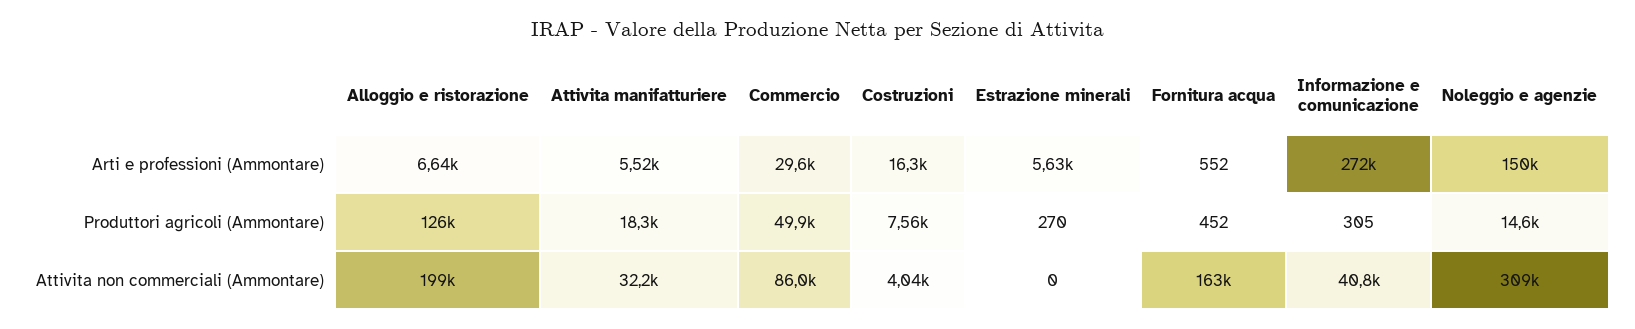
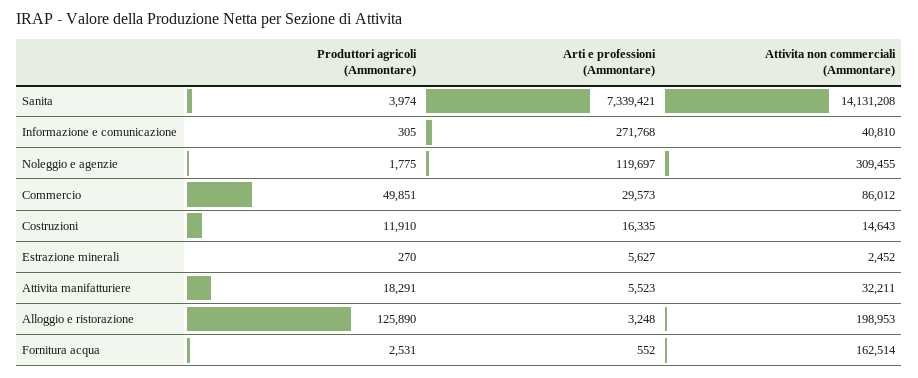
Alloggio e ristorazione, Arti e professioni (Ammontare): 6640 -> 3248
Noleggio e agenzie, Arti e professioni (Ammontare): 150000 -> 119697
Costruzioni, Produttori agricoli (Ammontare): 7560 -> 11910
Fornitura acqua, Produttori agricoli (Ammontare): 452 -> 2531
Noleggio e agenzie, Produttori agricoli (Ammontare): 14600 -> 1775
Costruzioni, Attivita non commerciali (Ammontare): 4040 -> 14643
Estrazione minerali, Attivita non commerciali (Ammontare): 0 -> 2452
Sanita, Produttori agricoli (Ammontare): none -> 3974
Sanita, Arti e professioni (Ammontare): none -> 7339421
Sanita, Attivita non commerciali (Ammontare): none -> 14131208

